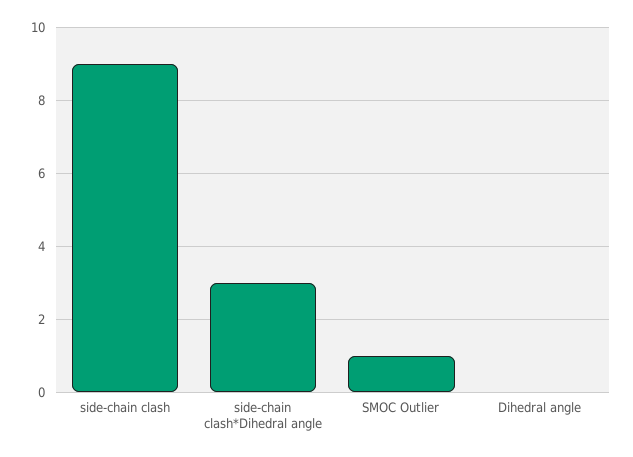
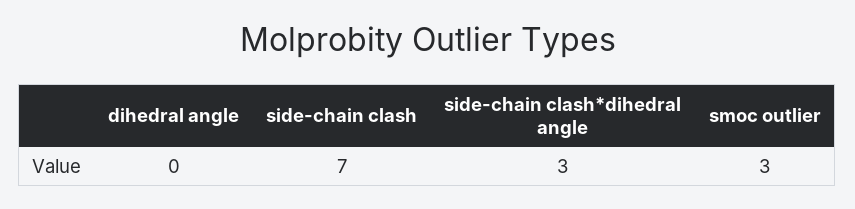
side-chain clash: 9 -> 7
SMOC Outlier: 1 -> 3

